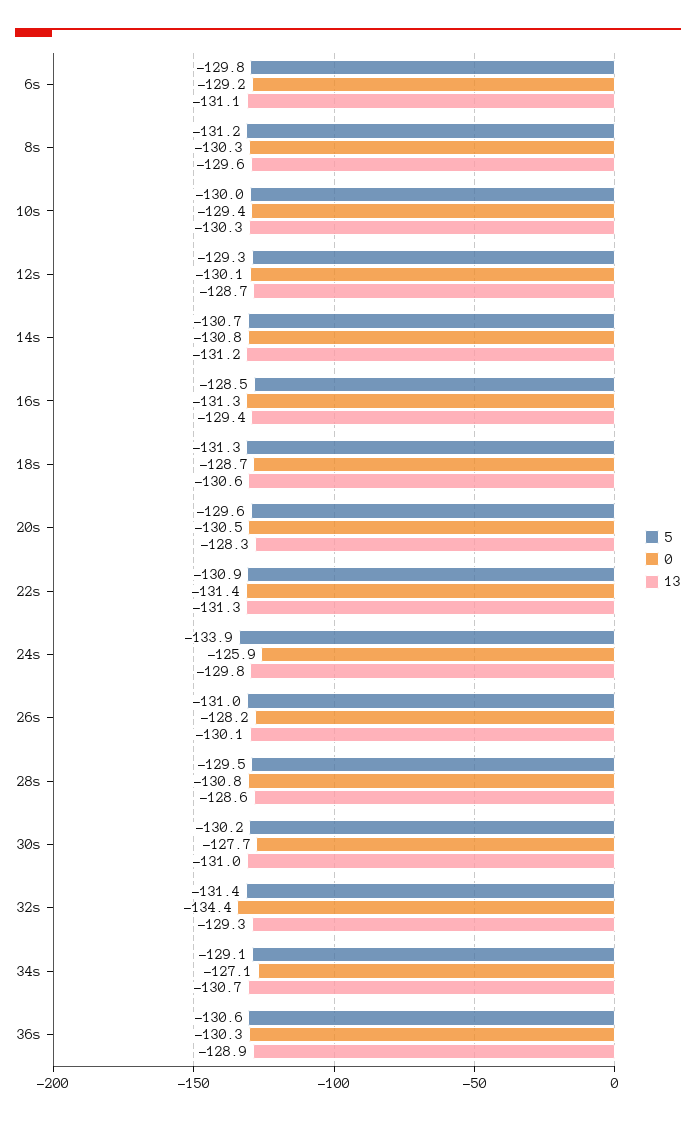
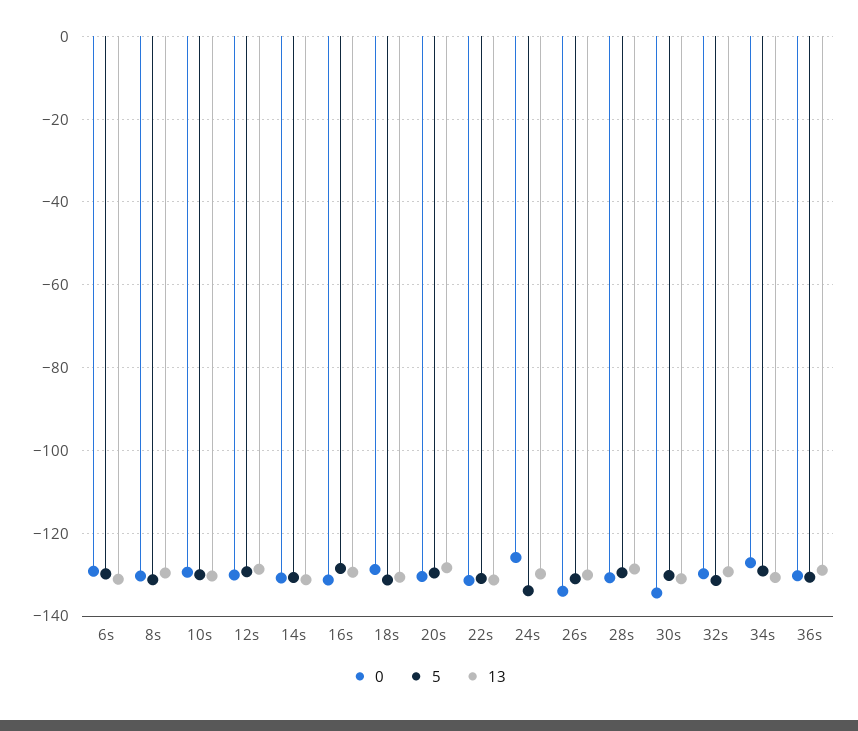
0, 26s: -128.2 -> -134
0, 30s: -127.7 -> -134
0, 32s: -134.4 -> -130

